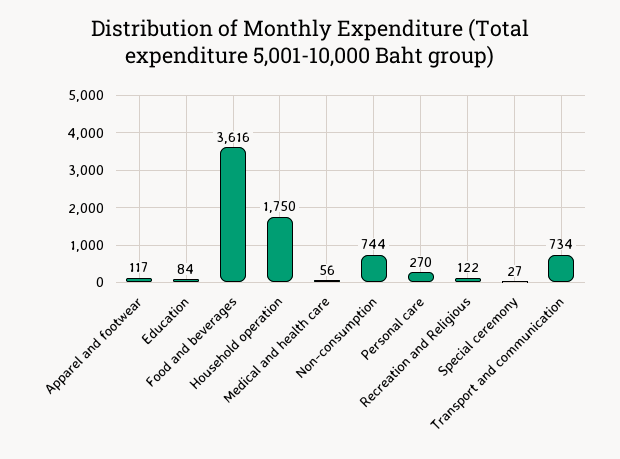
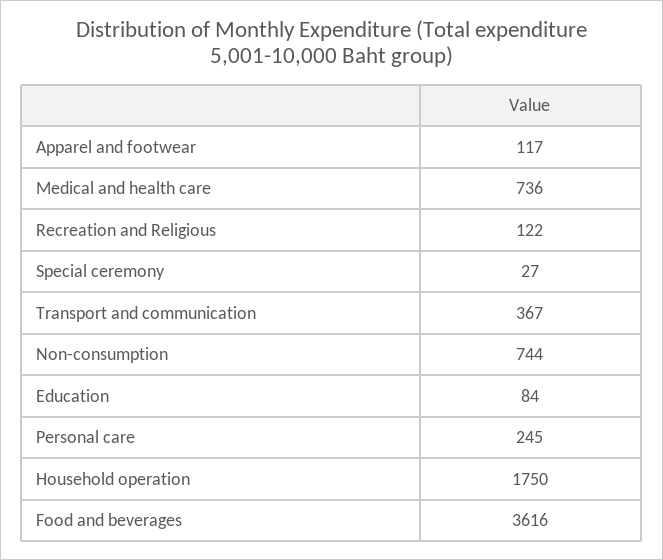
Medical and health care: 56 -> 736
Personal care: 270 -> 245
Transport and communication: 734 -> 367

